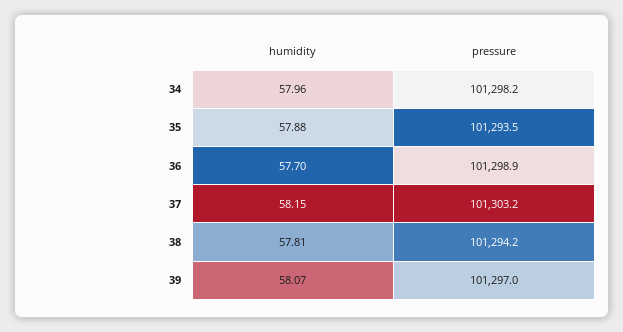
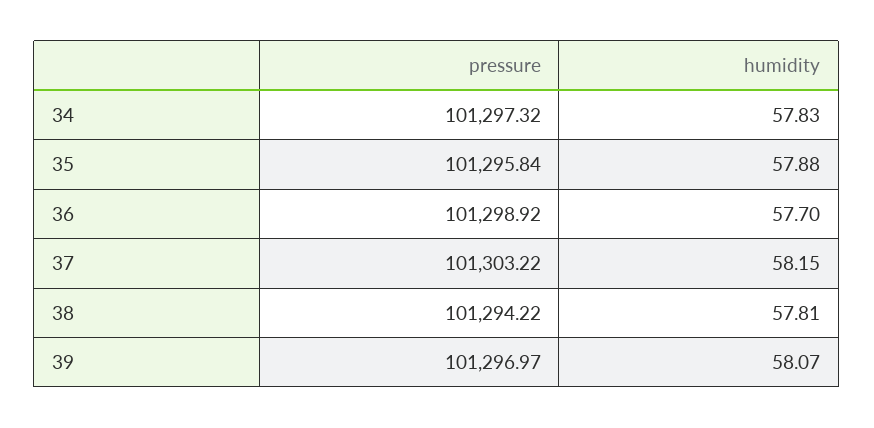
humidity, 34: 57.96 -> 57.83
pressure, 34: 101298.2 -> 101297.32
pressure, 35: 101293.5 -> 101295.84

